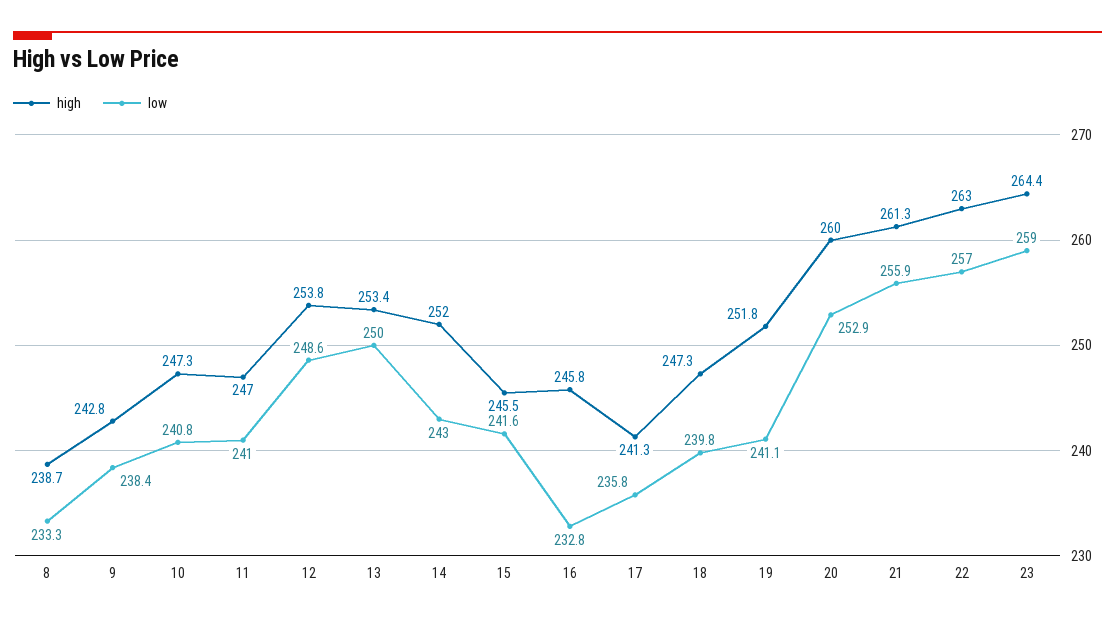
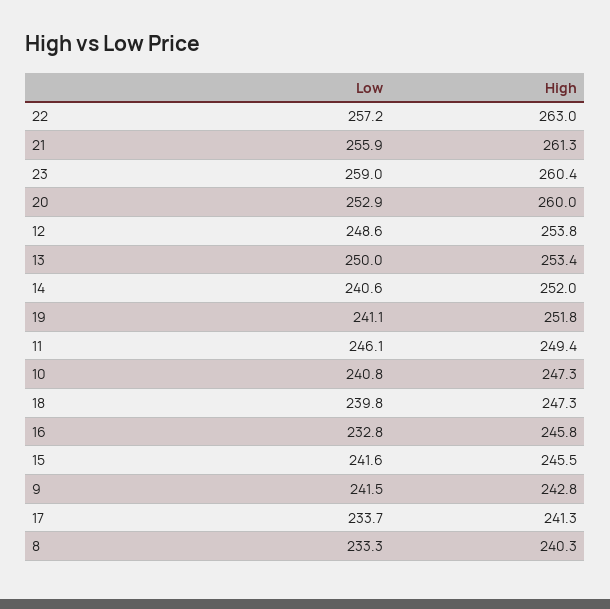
high, 8: 238.7 -> 240.3
low, 9: 238.4 -> 241.5
high, 11: 247 -> 249.4
low, 11: 241 -> 246.1
low, 14: 243 -> 240.6
low, 17: 235.8 -> 233.7
low, 22: 257 -> 257.2
high, 23: 264.4 -> 260.4

